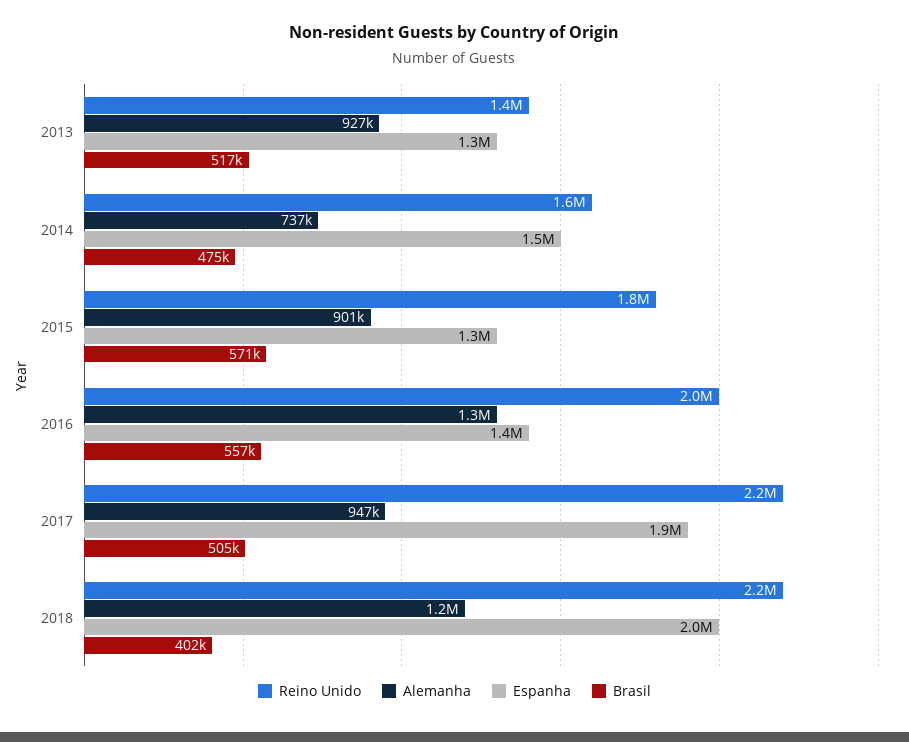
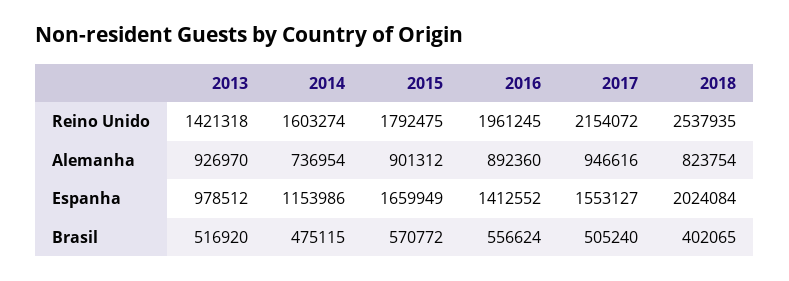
Espanha, 2013: 1300000 -> 978512
Espanha, 2014: 1500000 -> 1153986
Espanha, 2015: 1300000 -> 1659949
Alemanha, 2016: 1300000 -> 892360
Espanha, 2017: 1900000 -> 1553127
Reino Unido, 2018: 2200000 -> 2537935
Alemanha, 2018: 1200000 -> 823754

